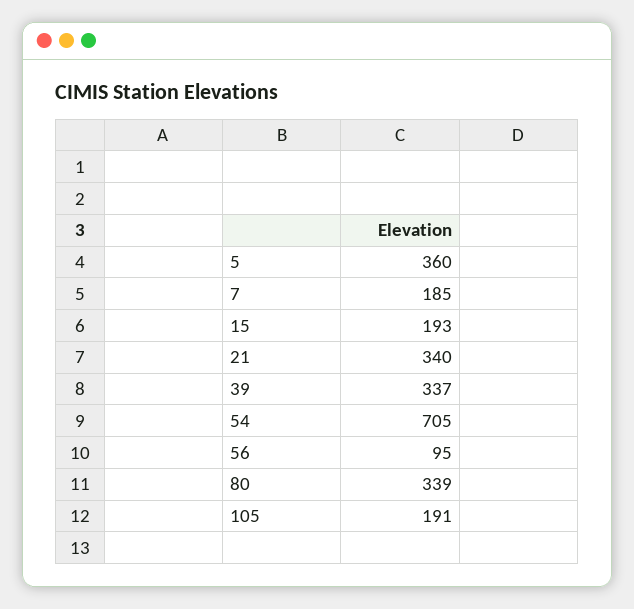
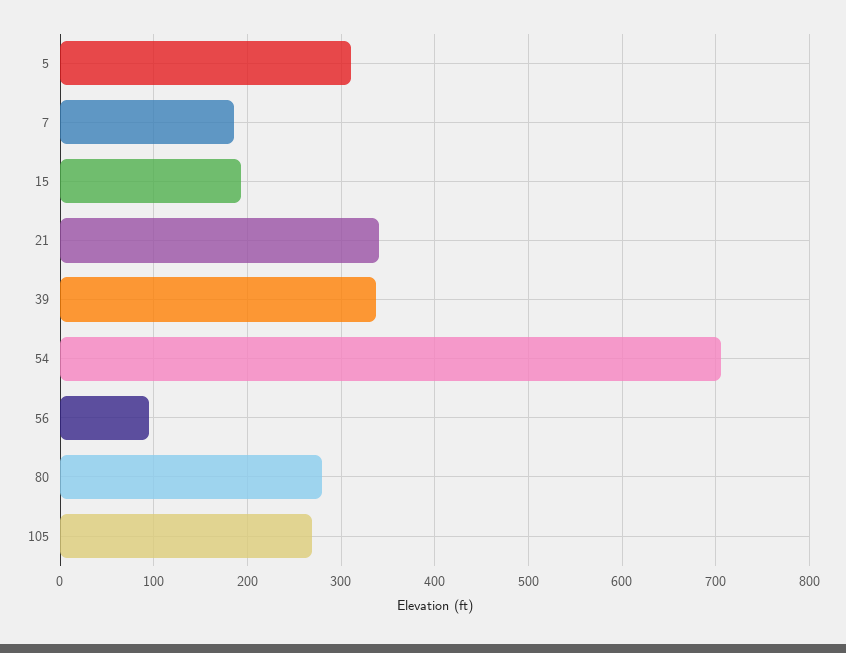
5: 360 -> 310
80: 339 -> 280
105: 191 -> 270

